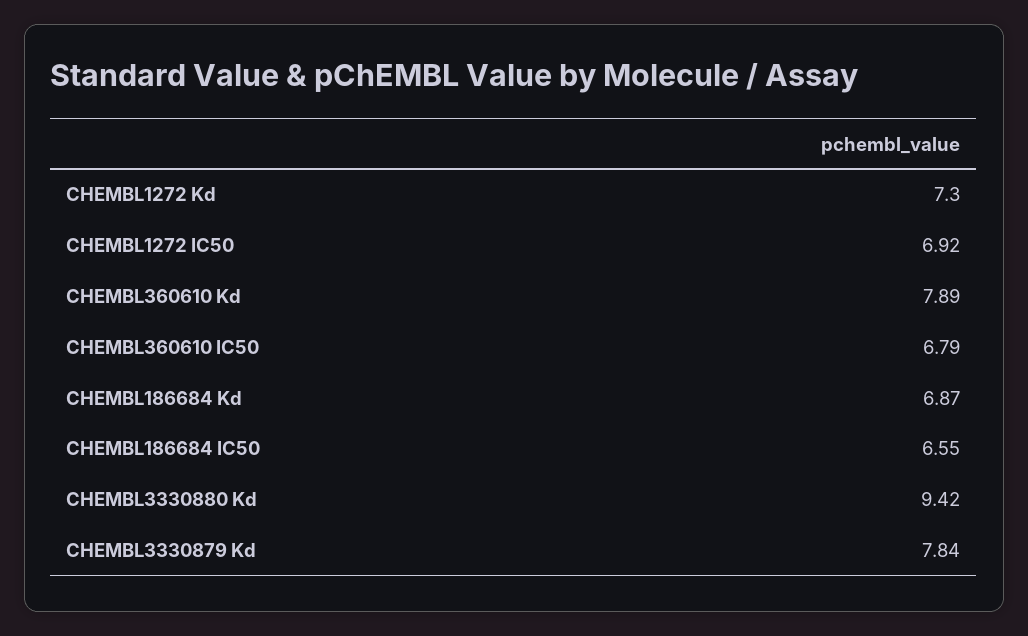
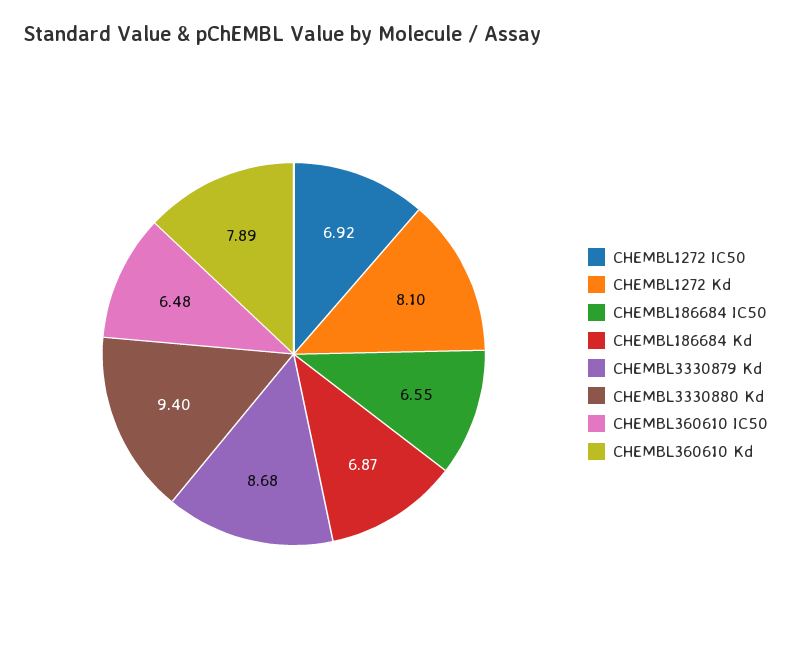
CHEMBL1272 Kd: 7.3 -> 8.1
CHEMBL360610 IC50: 6.79 -> 6.48
CHEMBL3330880 Kd: 9.42 -> 9.4
CHEMBL3330879 Kd: 7.84 -> 8.68

